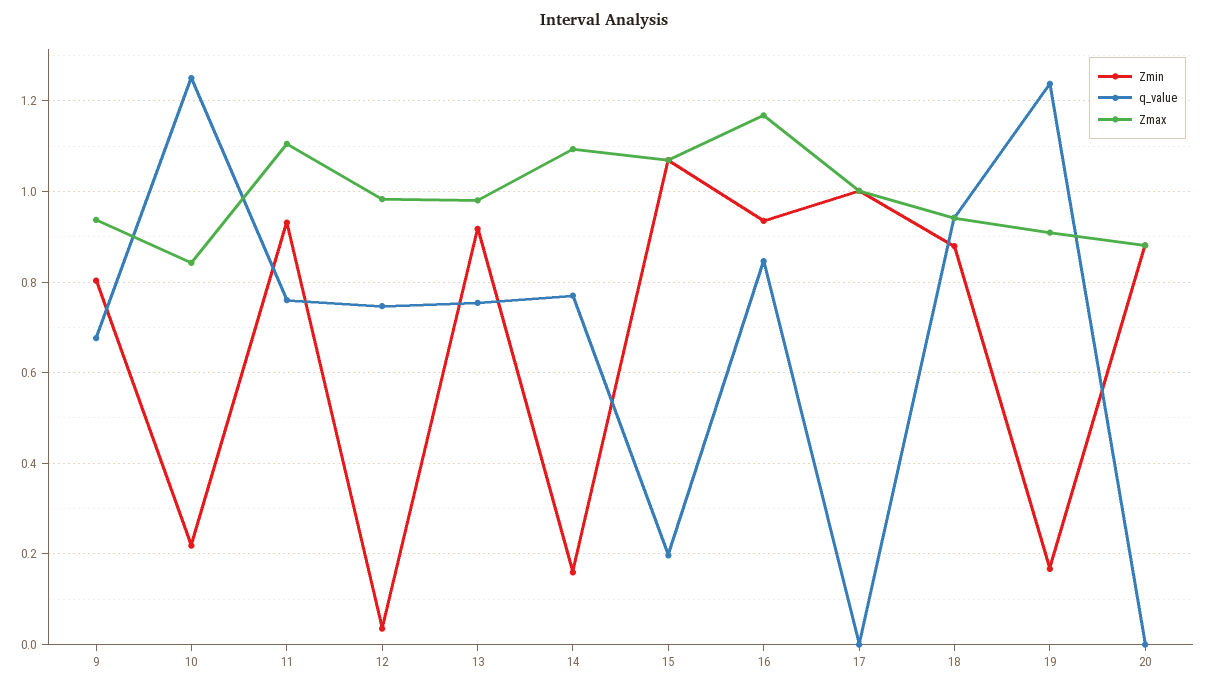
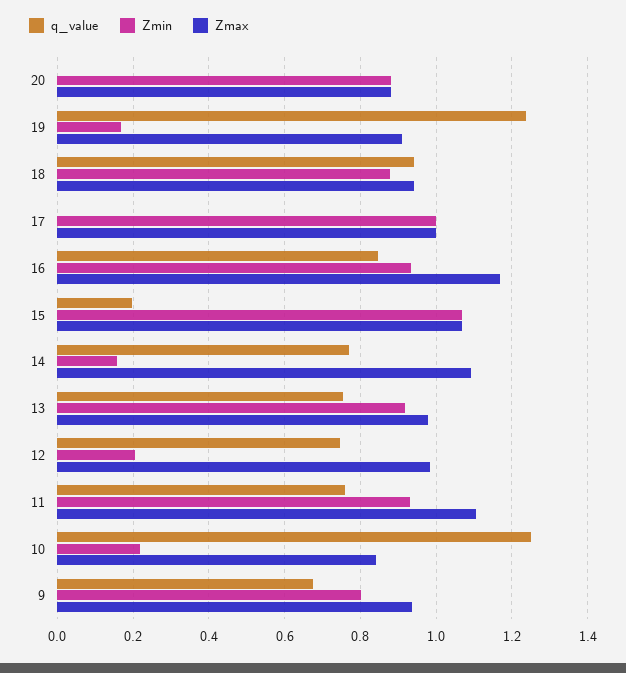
Zmin, 12: 0.04 -> 0.2

